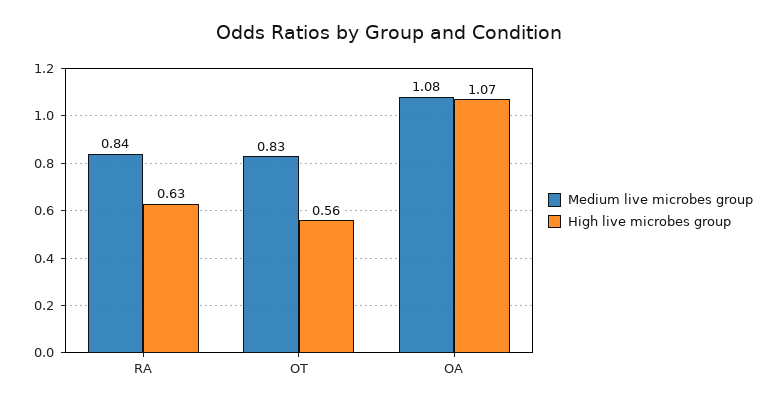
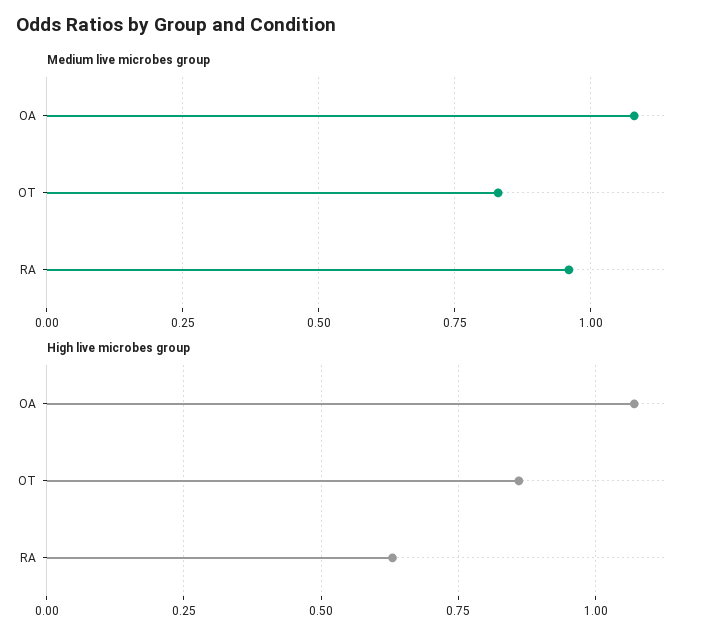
Medium live microbes group, RA: 0.84 -> 0.95
High live microbes group, OT: 0.56 -> 0.85

